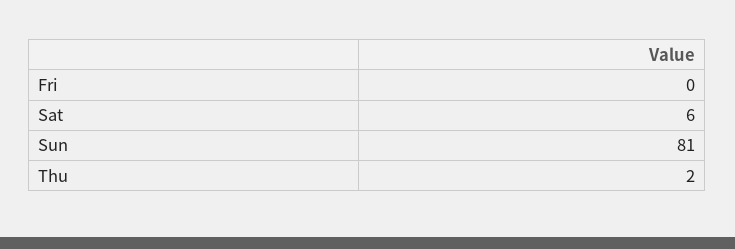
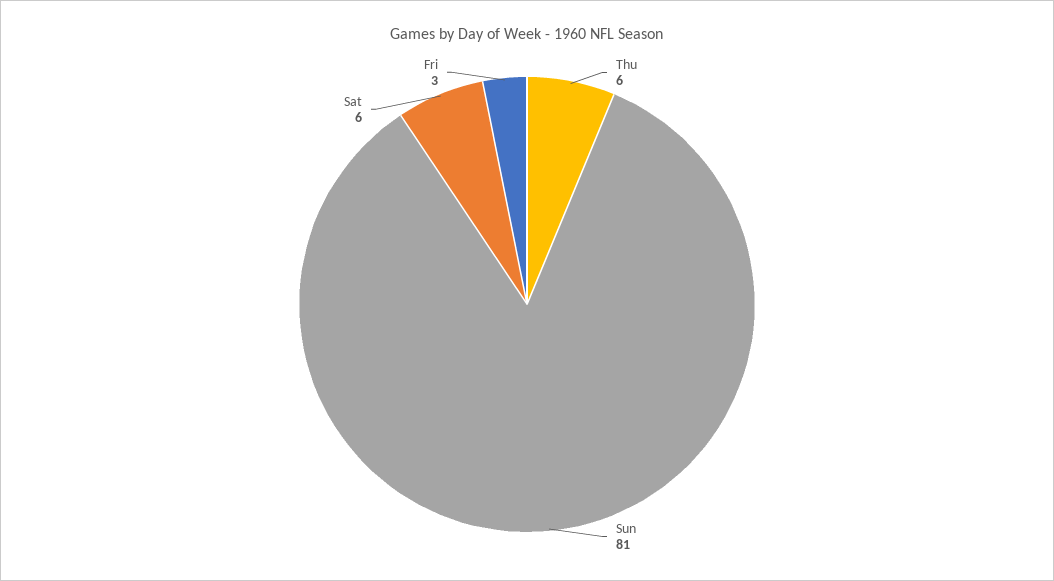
Fri: 0 -> 3
Thu: 2 -> 6

